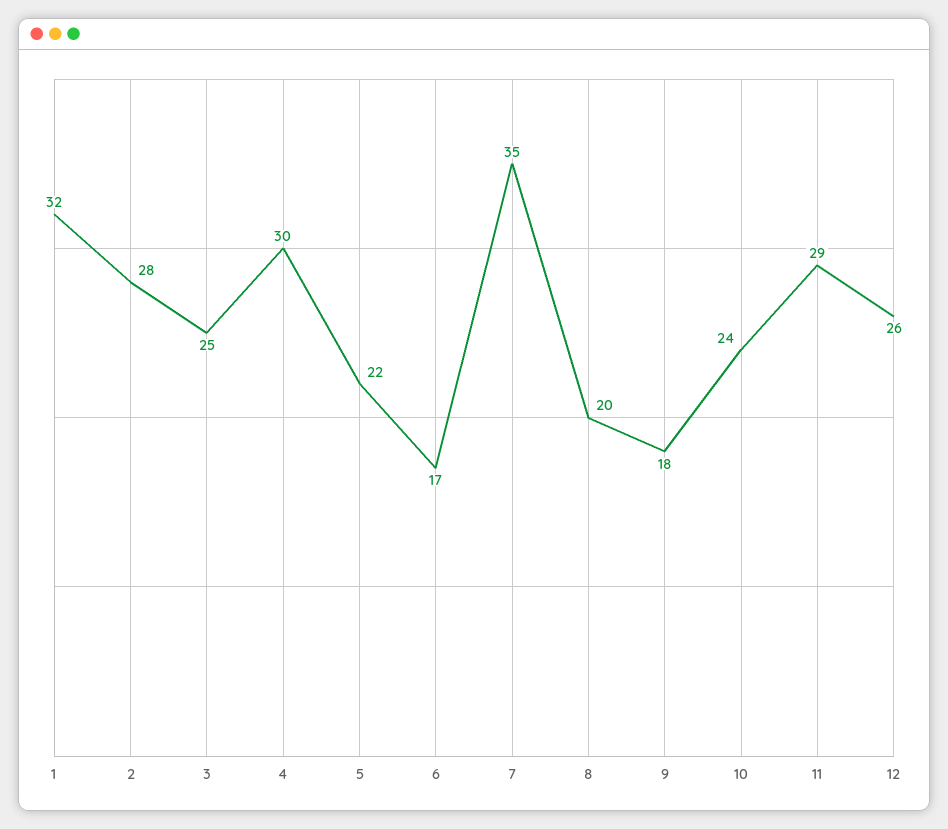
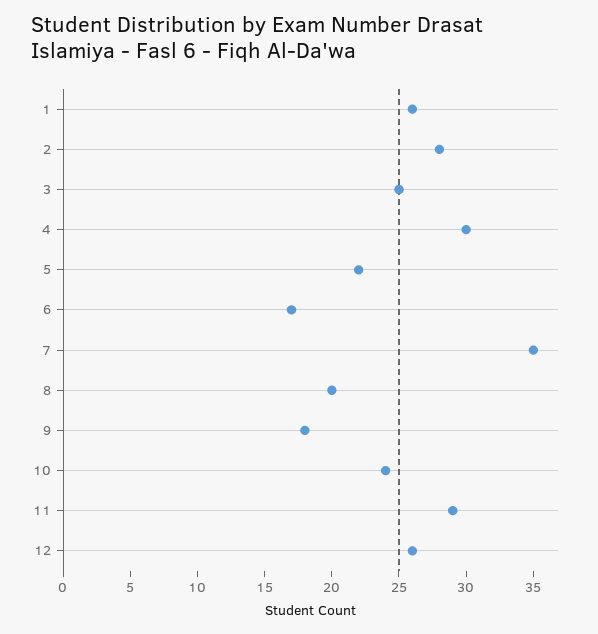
1: 32 -> 26

